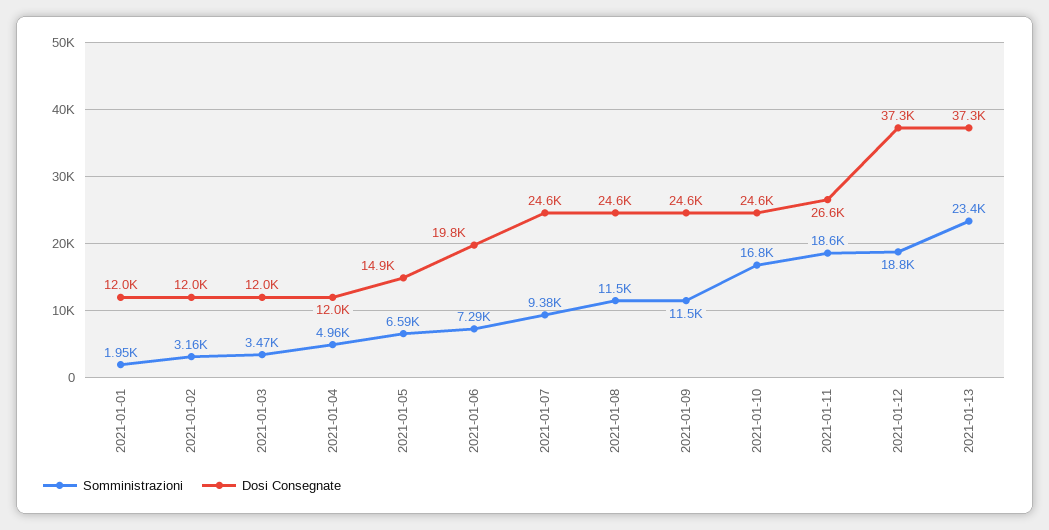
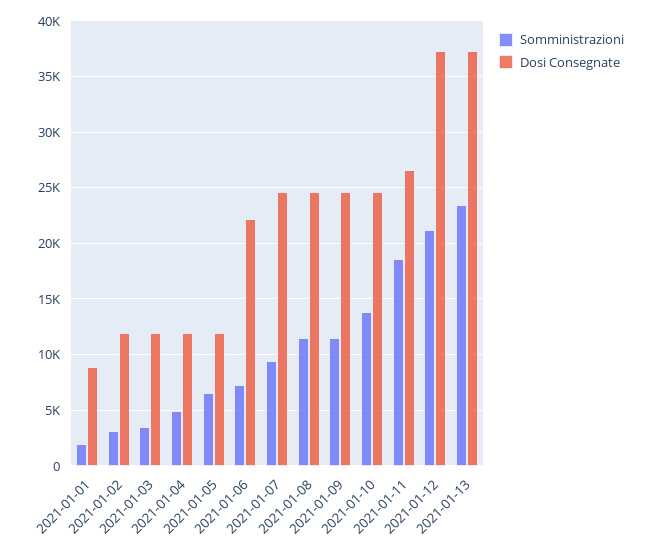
Dosi Consegnate, 2021-01-01: 12000 -> 9000
Dosi Consegnate, 2021-01-05: 14900 -> 12000
Dosi Consegnate, 2021-01-06: 19800 -> 22000
Somministrazioni, 2021-01-10: 16800 -> 14000
Somministrazioni, 2021-01-12: 18800 -> 21000

